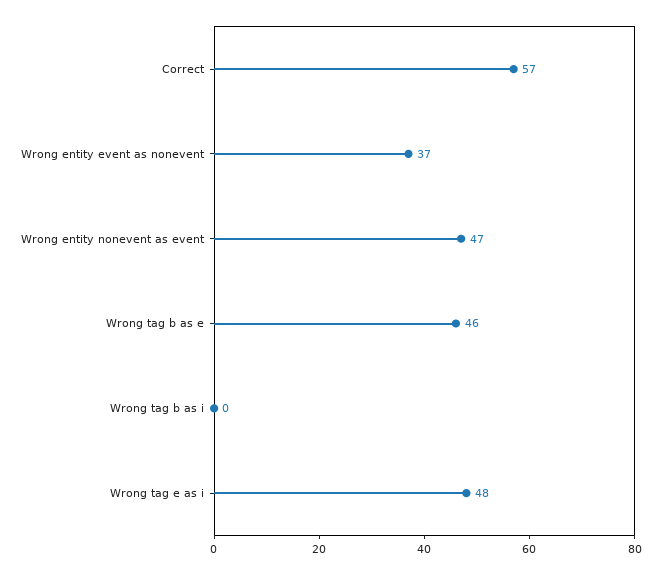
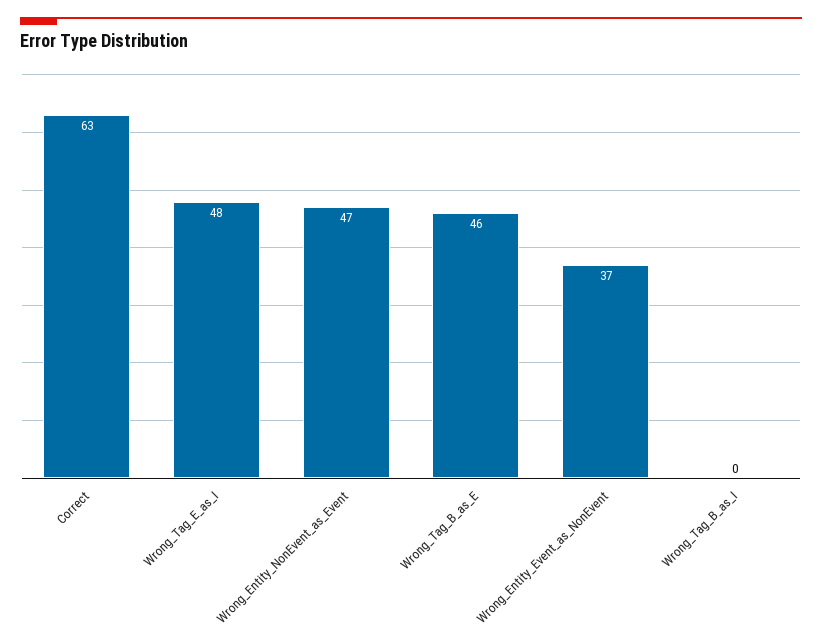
Correct: 57 -> 63

